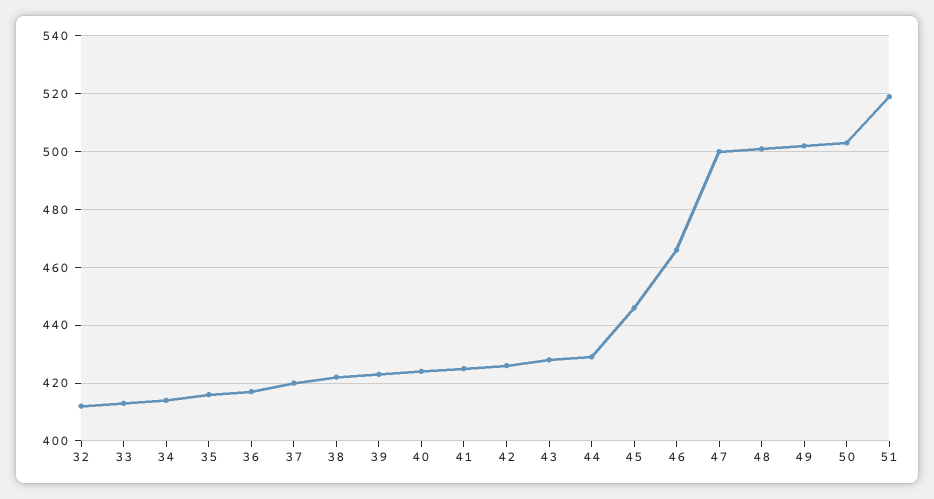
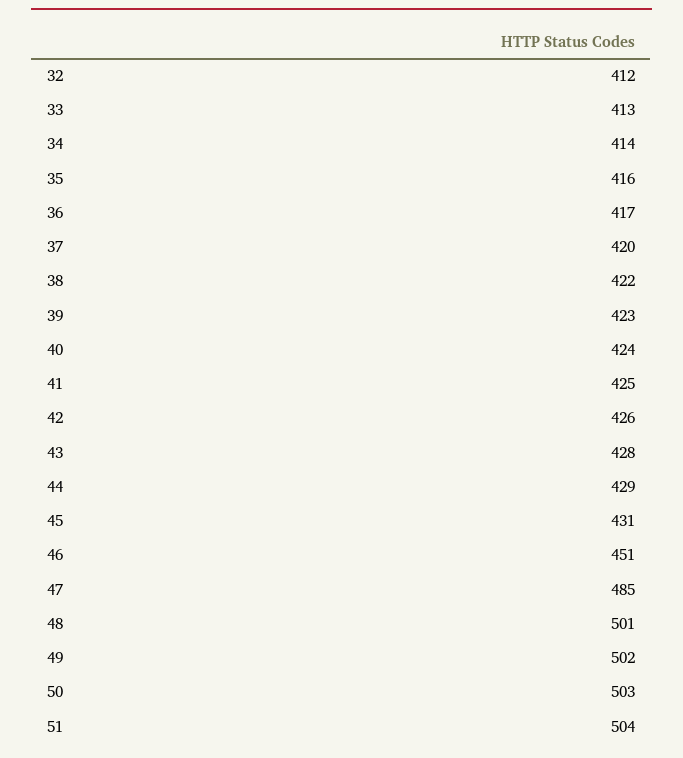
45: 445 -> 431
46: 465 -> 451
47: 500 -> 485
51: 520 -> 504

